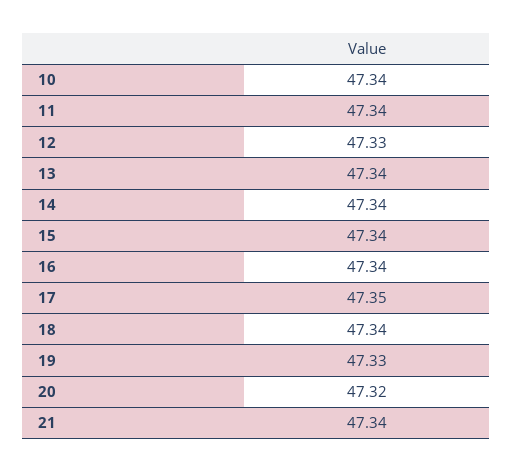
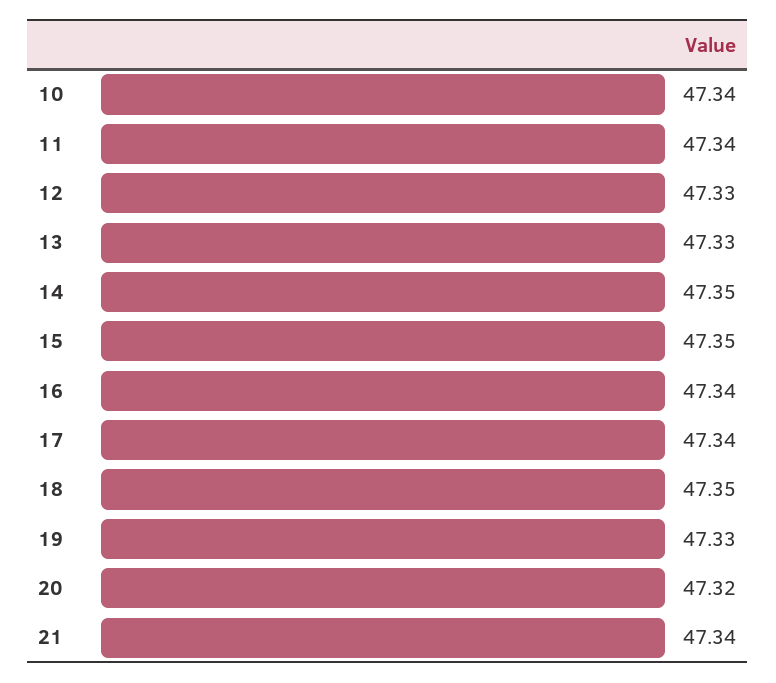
13: 47.34 -> 47.33
14: 47.34 -> 47.35
15: 47.34 -> 47.35
17: 47.35 -> 47.34
18: 47.34 -> 47.35

